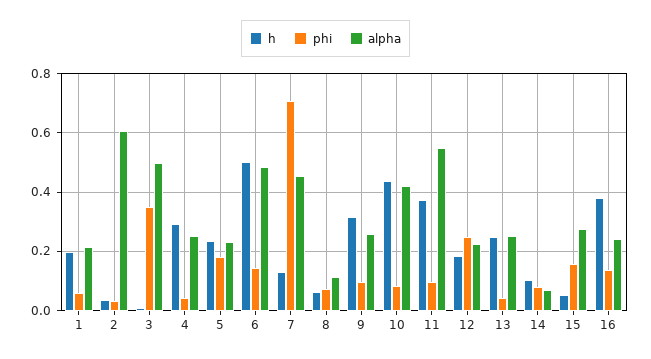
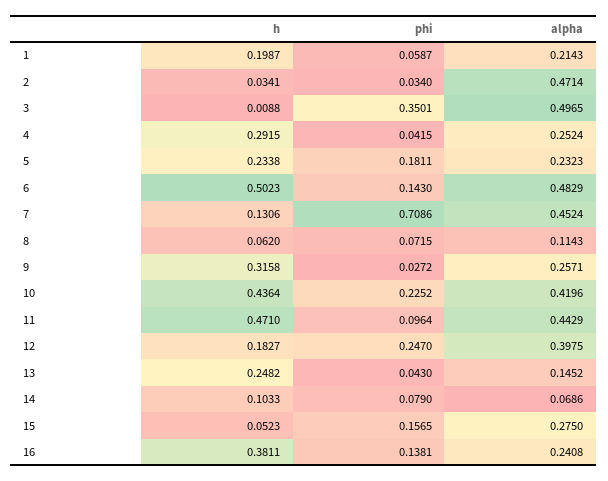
alpha, 2: 0.6 -> 0.4714
phi, 9: 0.1 -> 0.0272
phi, 10: 0.075 -> 0.2252
h, 11: 0.375 -> 0.471
alpha, 11: 0.55 -> 0.4429
alpha, 12: 0.225 -> 0.3975
alpha, 13: 0.25 -> 0.1452

